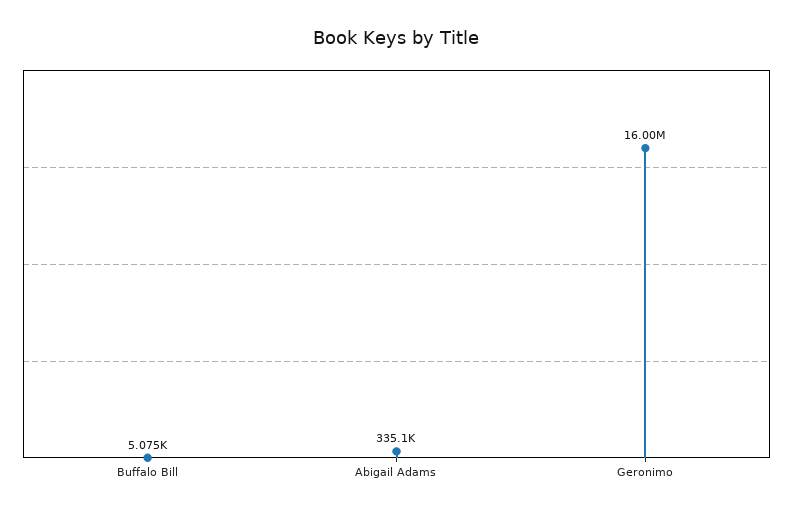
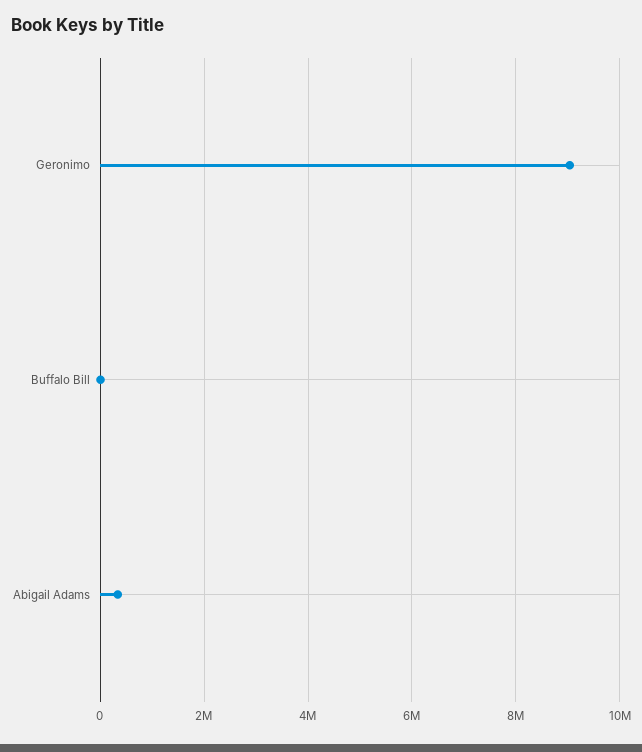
Geronimo: 16000000 -> 9000000

